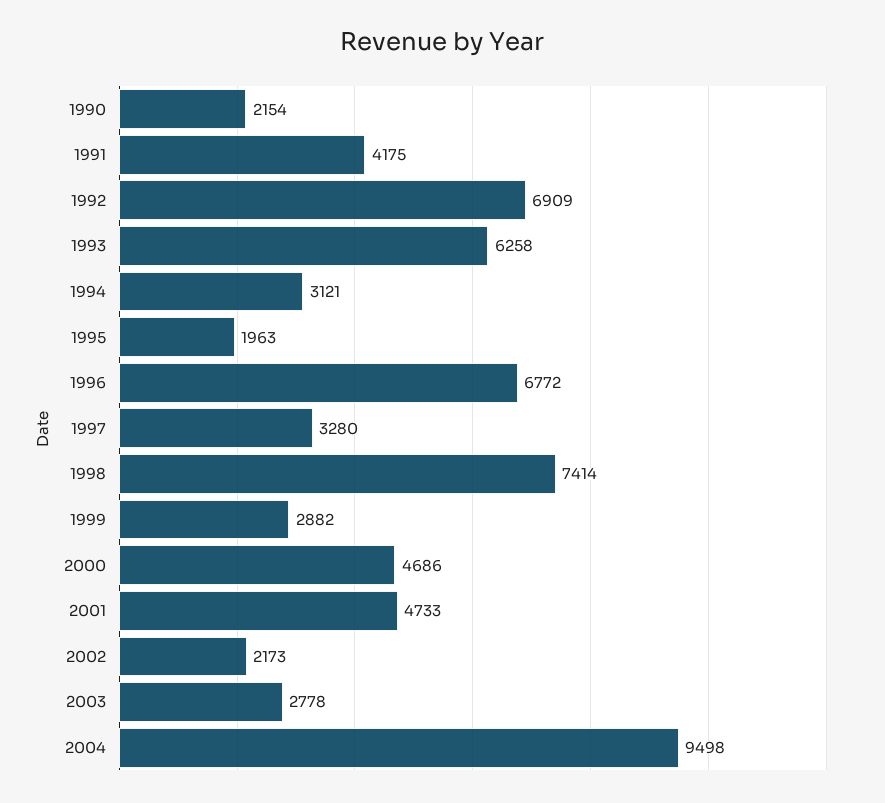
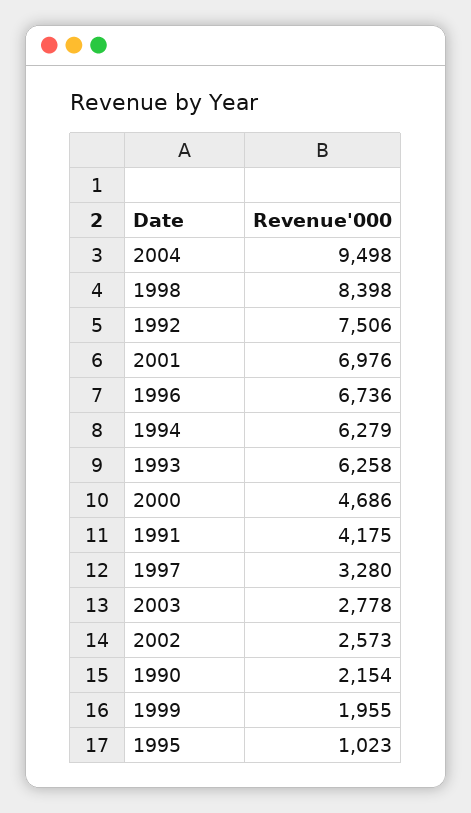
1992: 6909 -> 7506
1994: 3121 -> 6279
1995: 1963 -> 1023
1996: 6772 -> 6736
1998: 7414 -> 8398
1999: 2882 -> 1955
2001: 4733 -> 6976
2002: 2173 -> 2573

